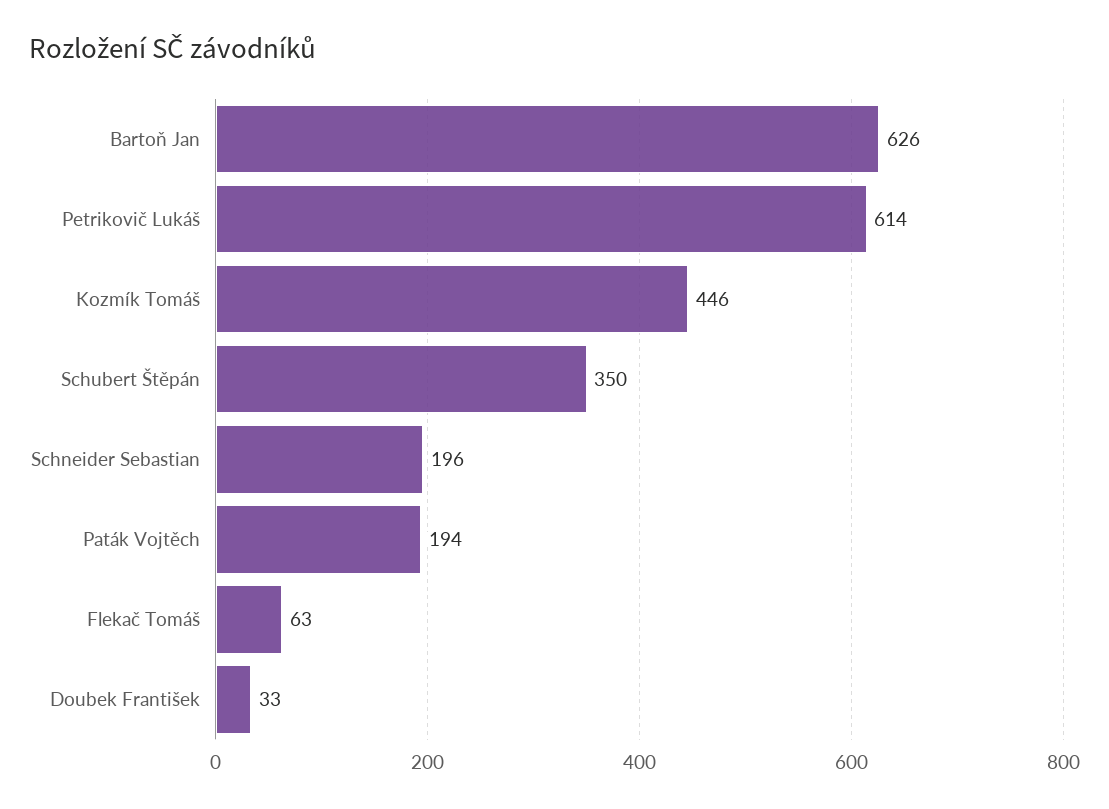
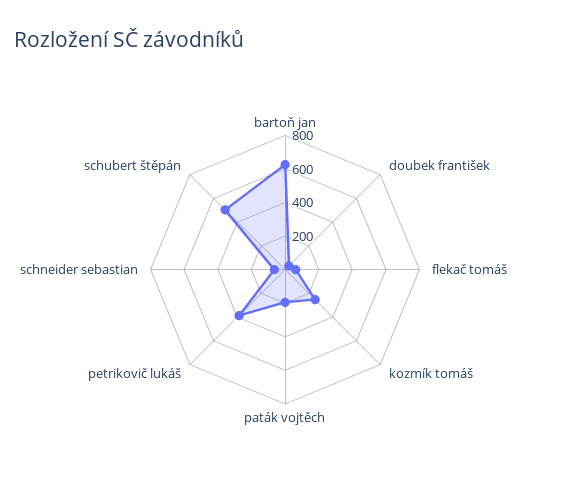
Petrikovič Lukáš: 614 -> 400
Kozmík Tomáš: 446 -> 250
Schubert Štěpán: 350 -> 500
Schneider Sebastian: 196 -> 50

